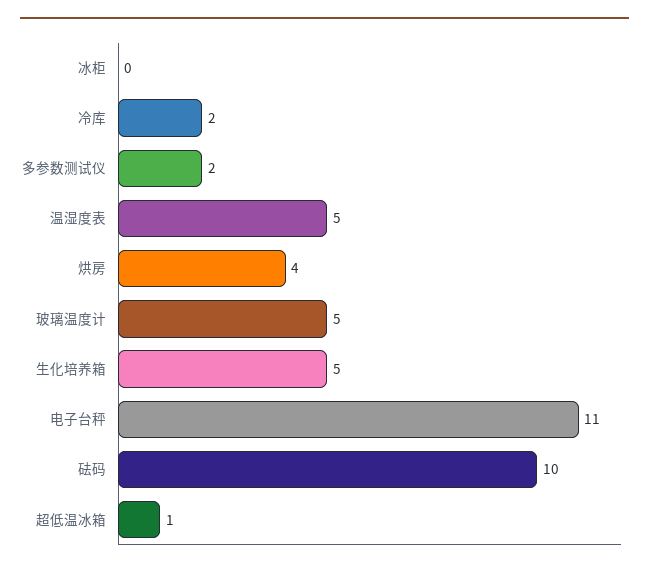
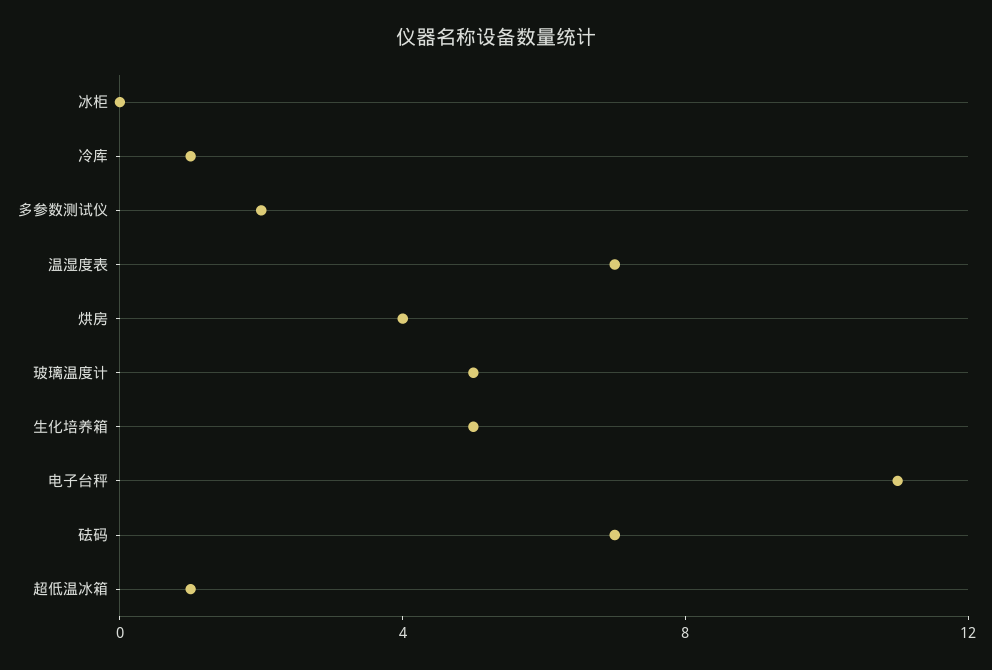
冷库: 2 -> 1
温湿度表: 5 -> 7
砝码: 10 -> 7

